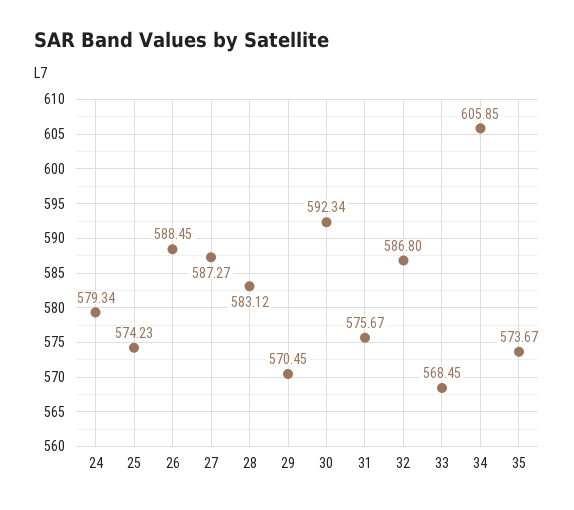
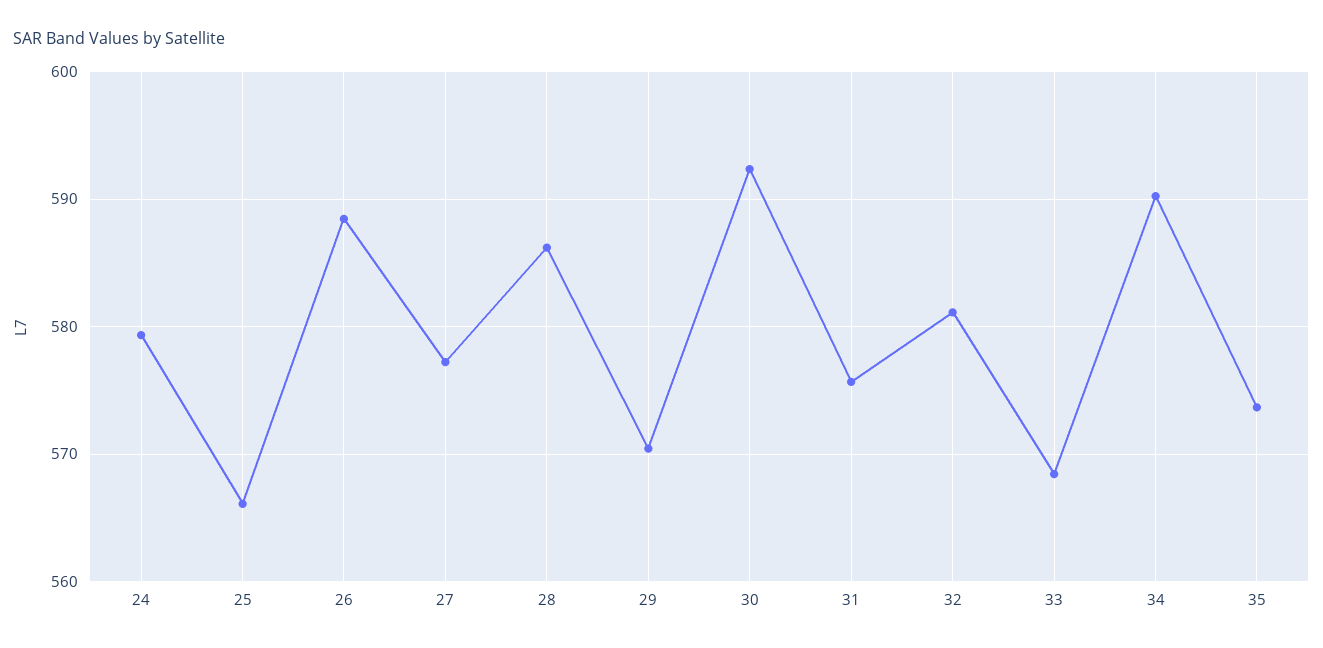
25: 574.23 -> 566
27: 587.27 -> 577
28: 583.12 -> 586
32: 586.8 -> 581
34: 605.85 -> 590

